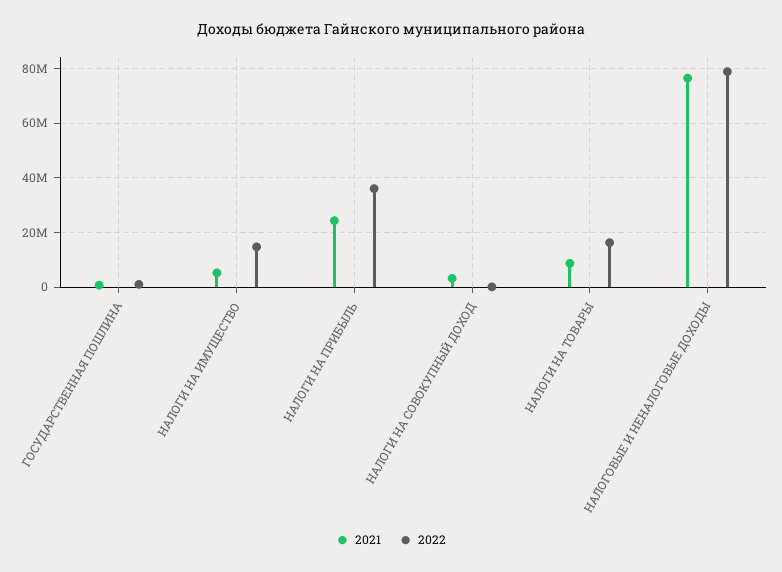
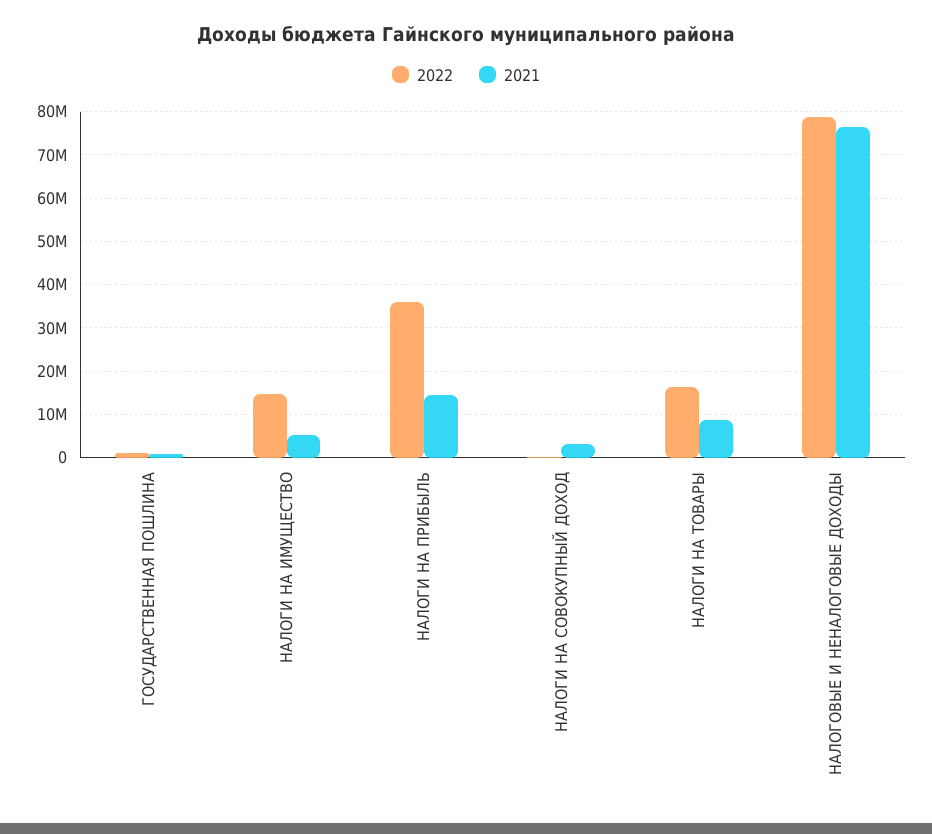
2021, НАЛОГИ НА ПРИБЫЛЬ: 25000000 -> 14000000

